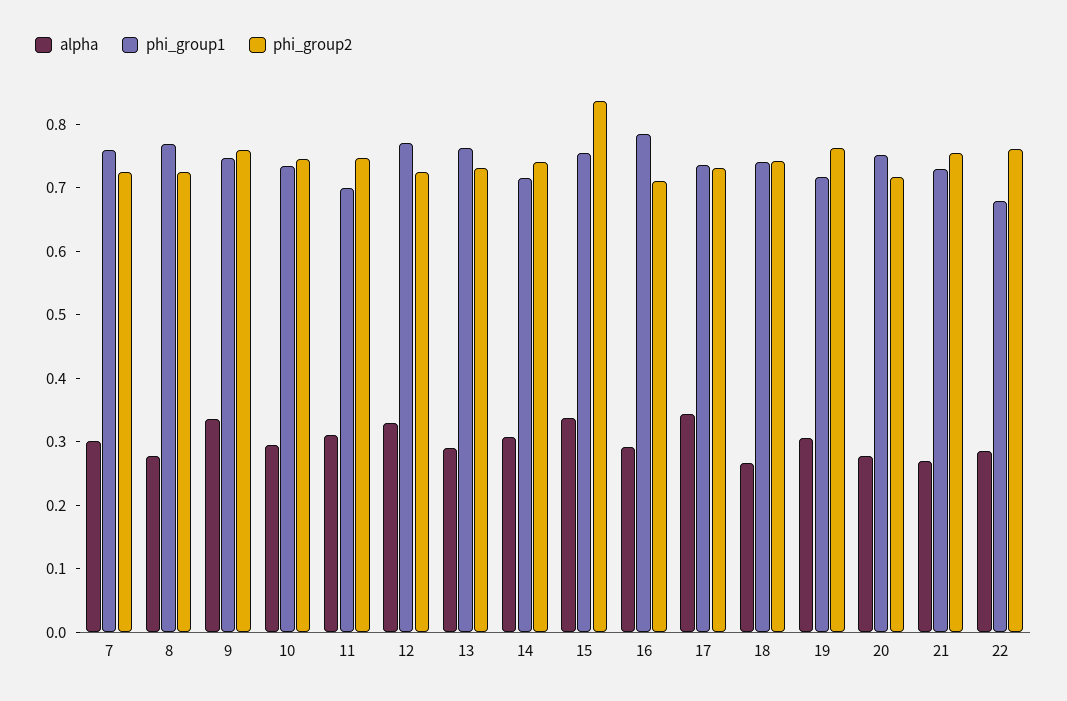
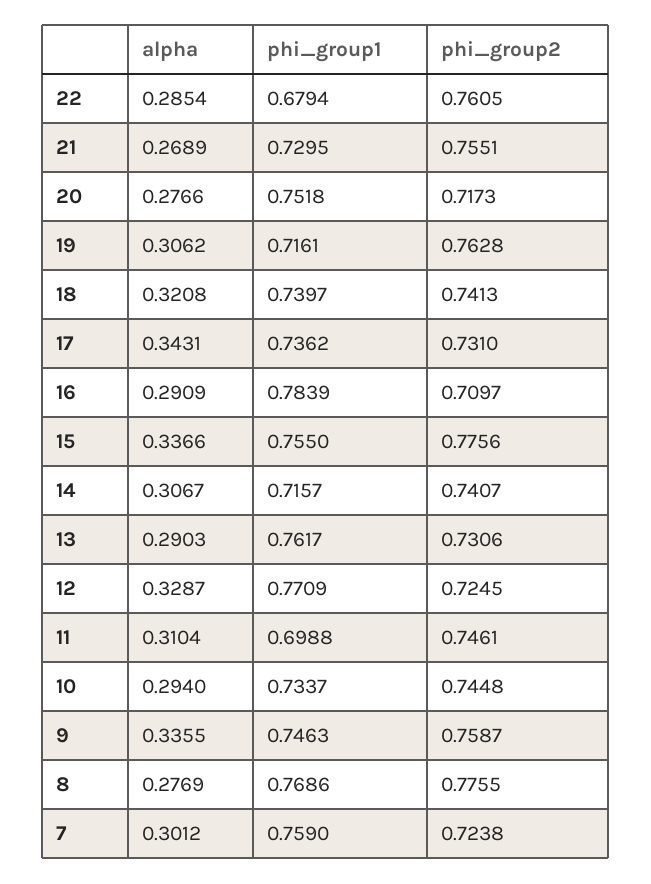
phi_group2, 8: 0.72 -> 0.7755
phi_group2, 15: 0.84 -> 0.7756
alpha, 18: 0.26 -> 0.3208

